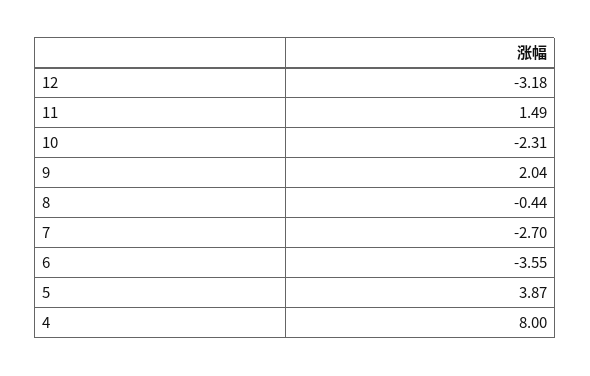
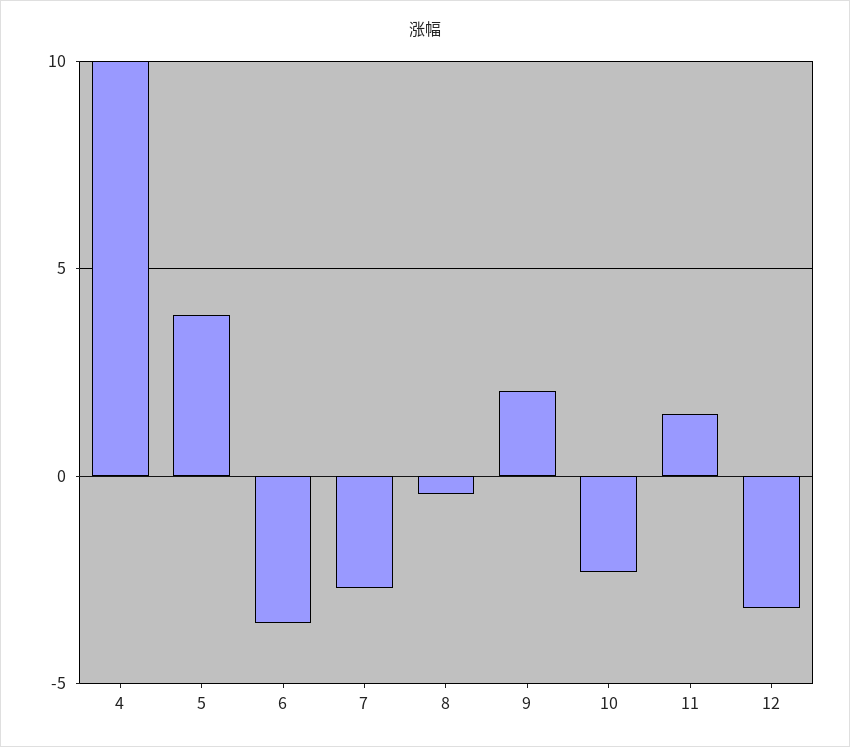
4: 8 -> 10

